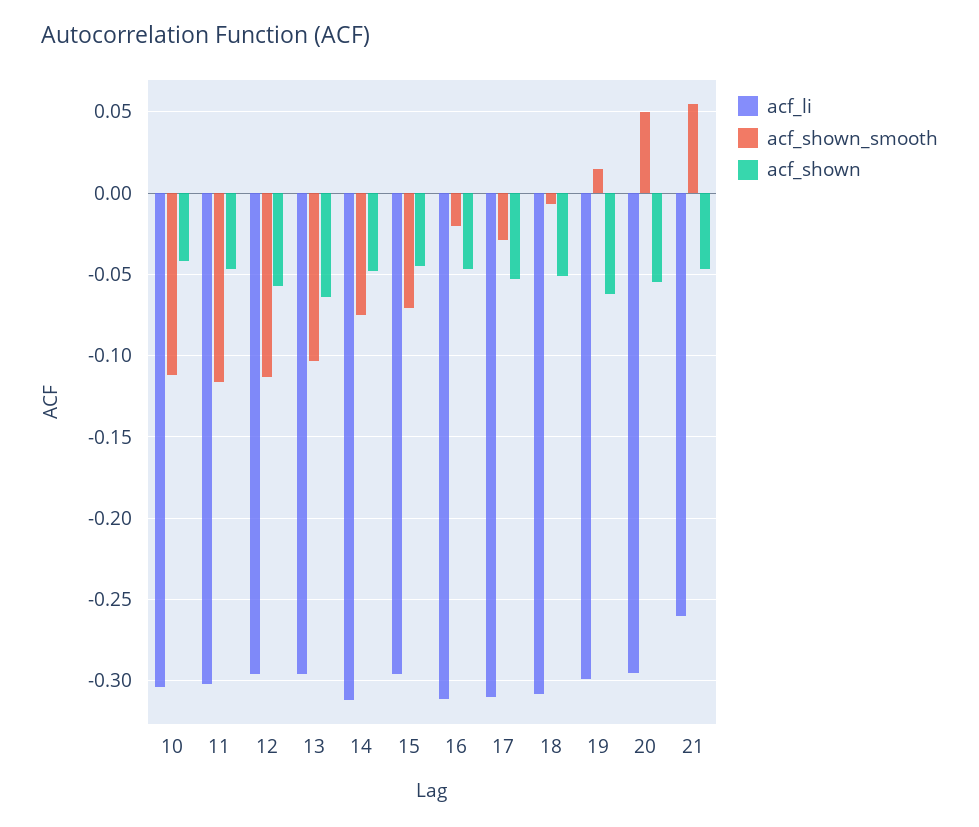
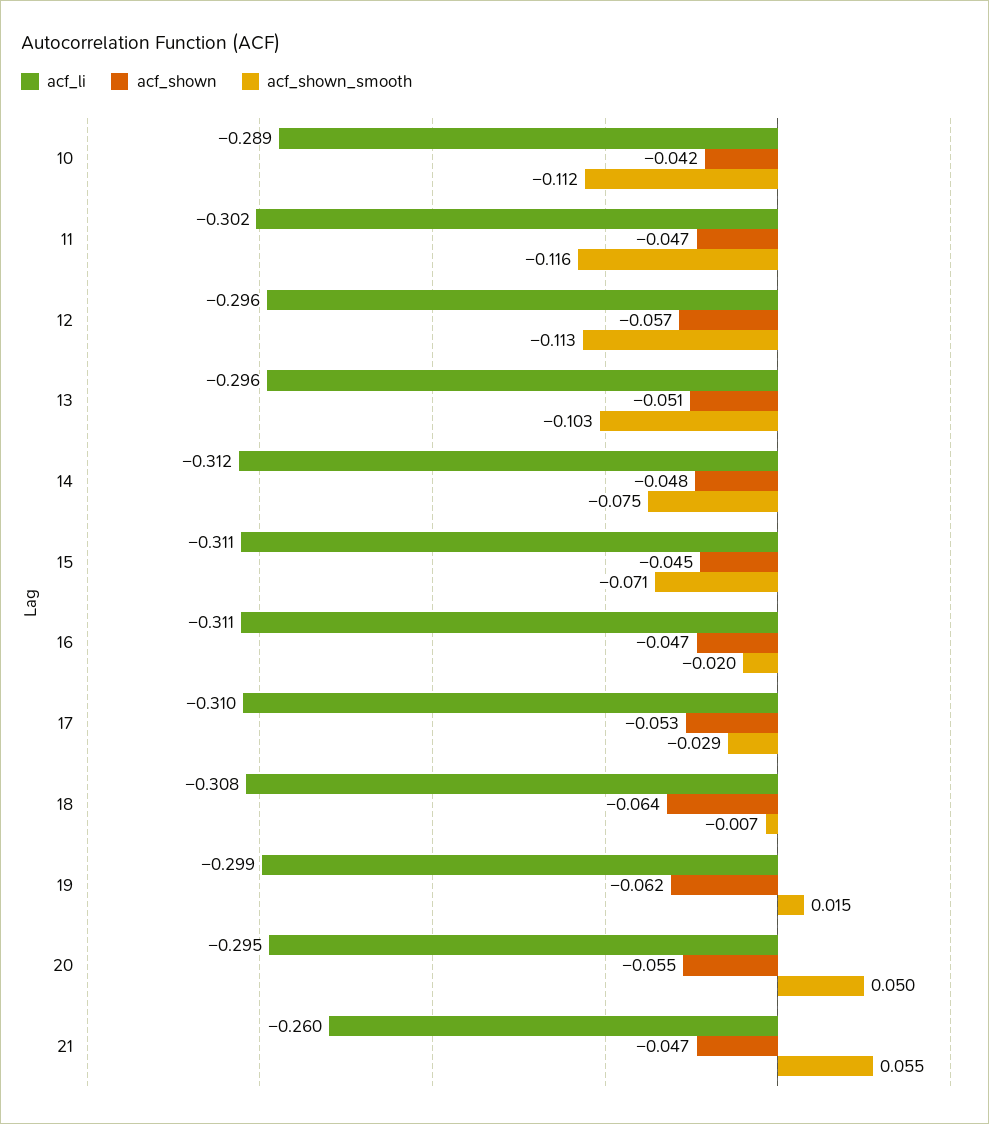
acf_li, 10: -0.305 -> -0.289
acf_shown, 13: -0.065 -> -0.051
acf_li, 15: -0.295 -> -0.311
acf_shown, 18: -0.05 -> -0.064

